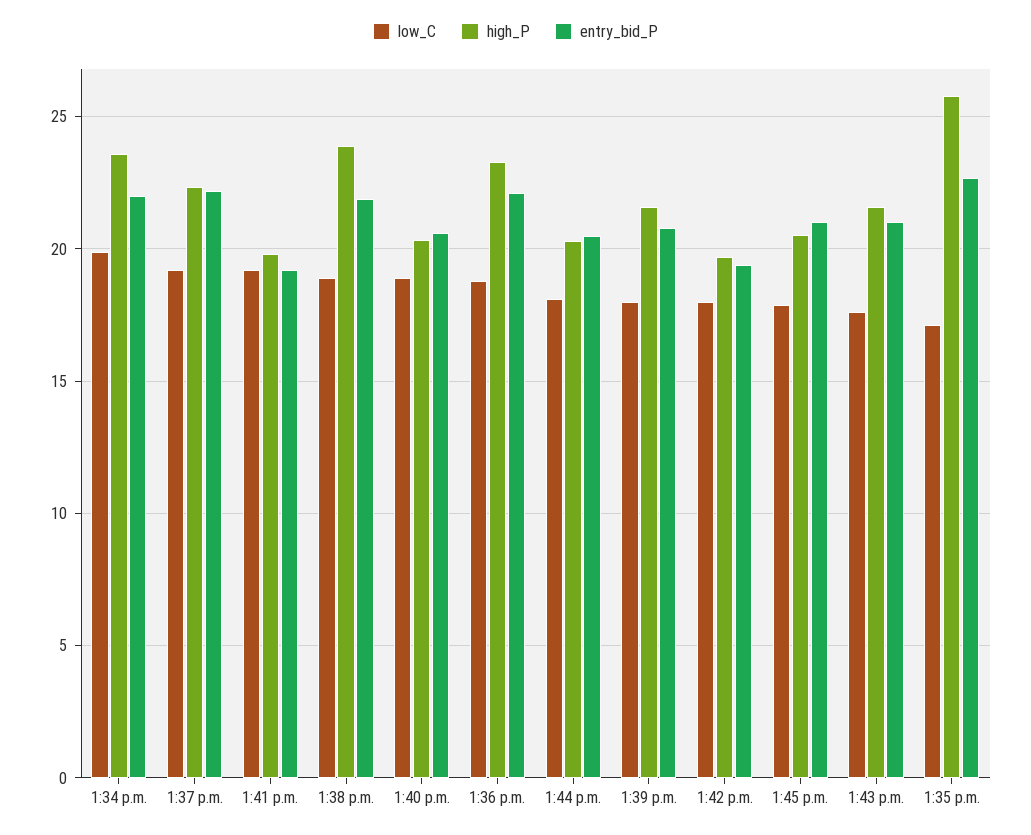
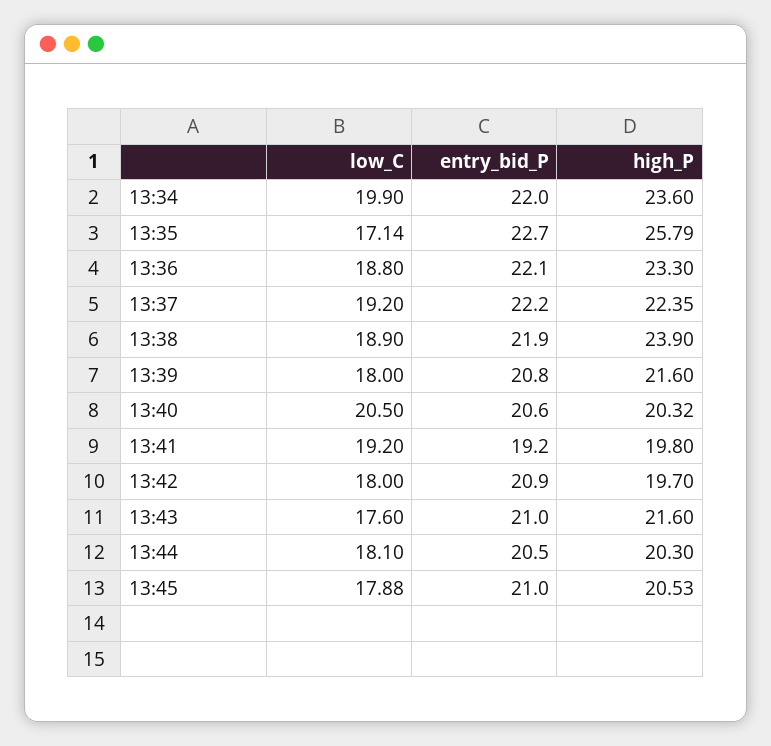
low_C, 1:40 p.m.: 19 -> 20.5
entry_bid_P, 1:42 p.m.: 19.5 -> 20.9

